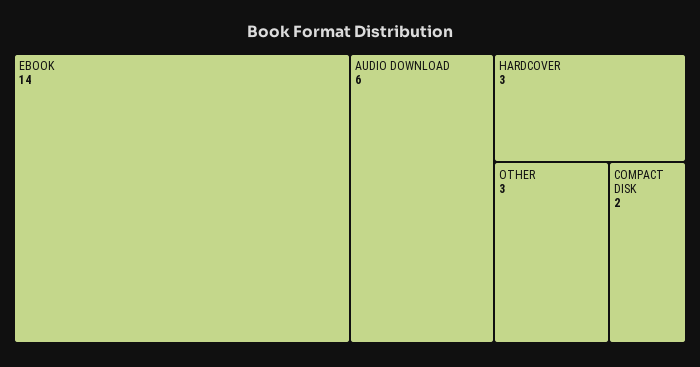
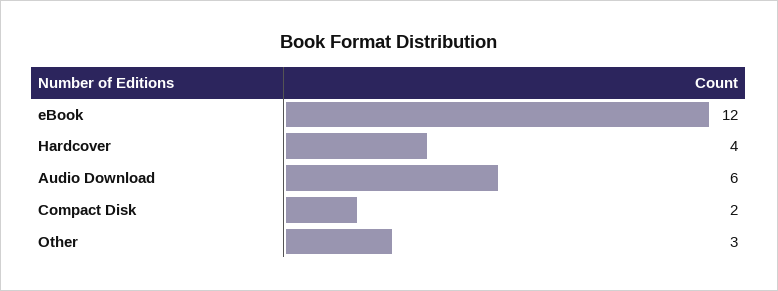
EBOOK: 14 -> 12
HARDCOVER: 3 -> 4

